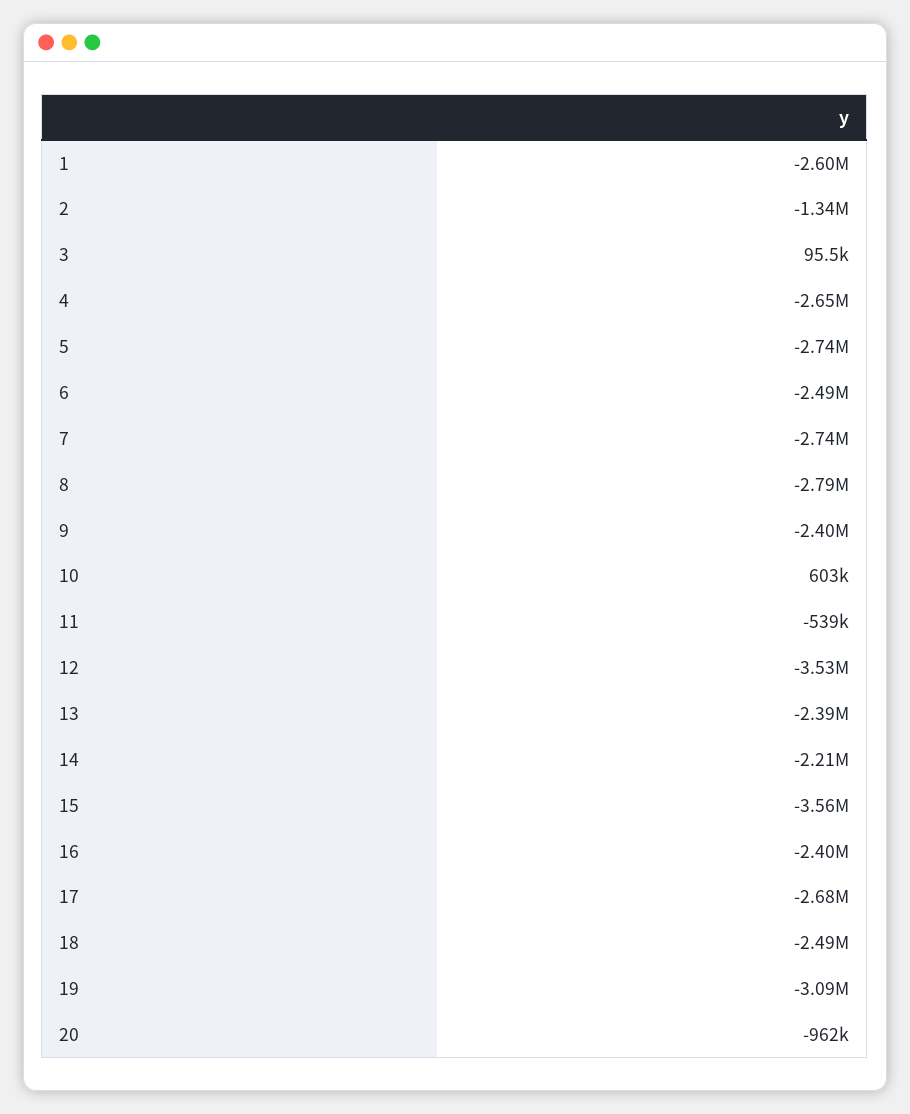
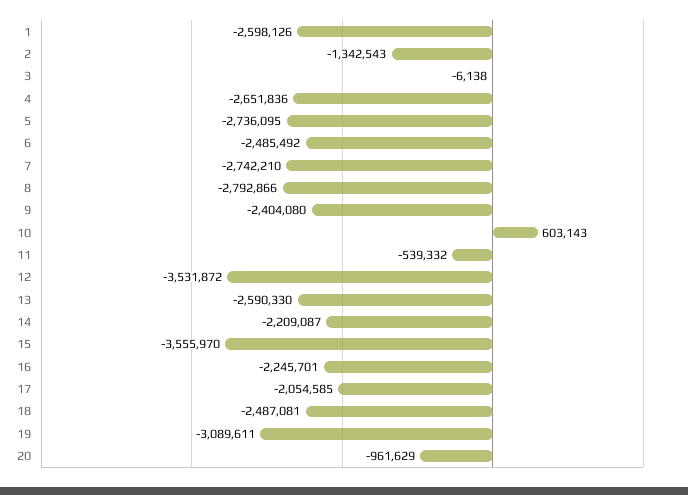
3: 95500 -> -6138
13: -2390000 -> -2590330
16: -2400000 -> -2245701
17: -2680000 -> -2054585

